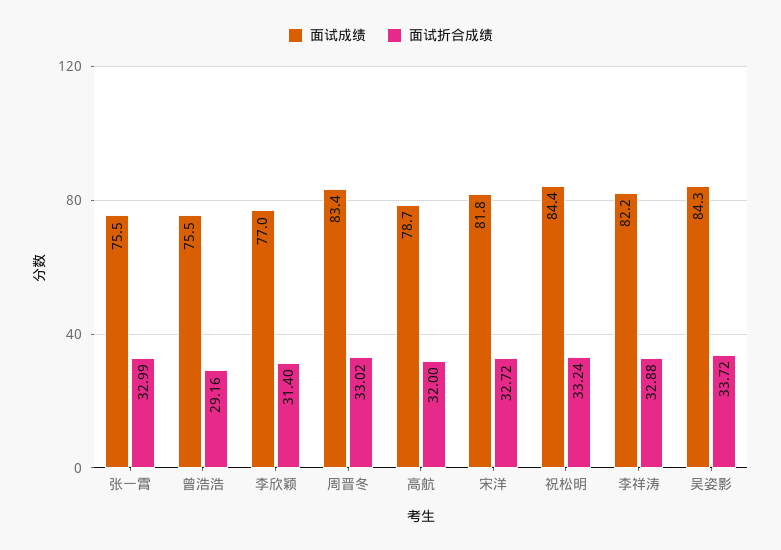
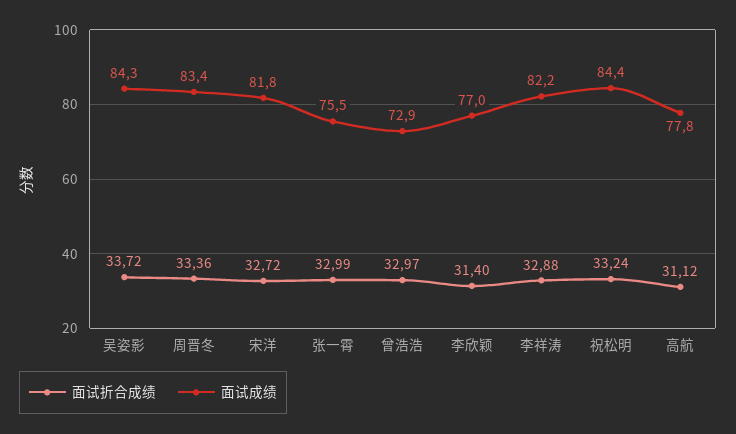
面试成绩, 曾浩浩: 75.5 -> 72.9
面试折合成绩, 曾浩浩: 29.16 -> 32.97
面试折合成绩, 周晋冬: 33.02 -> 33.36
面试成绩, 高航: 78.7 -> 77.8
面试折合成绩, 高航: 32 -> 31.12

